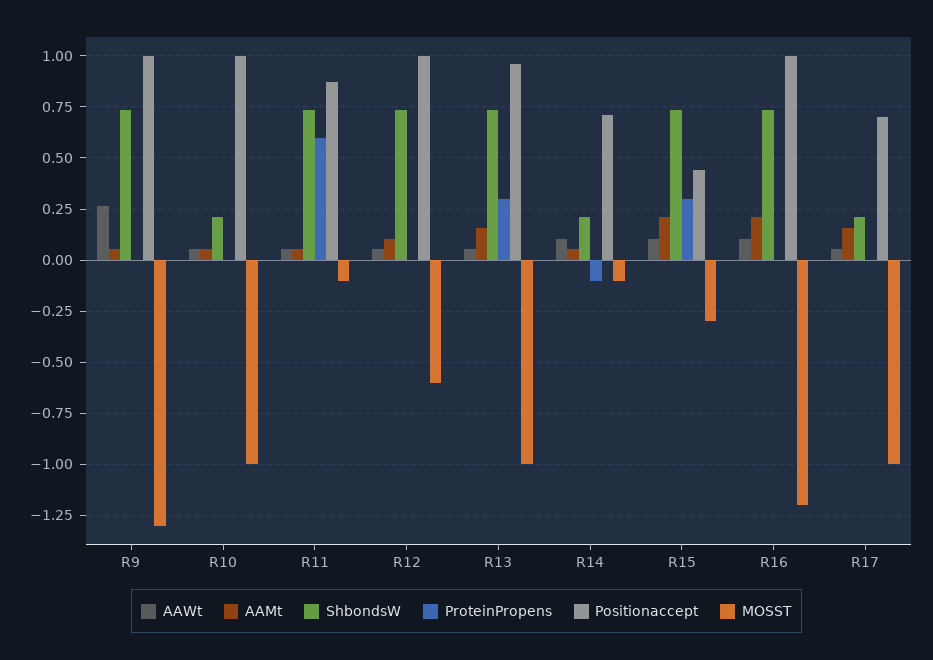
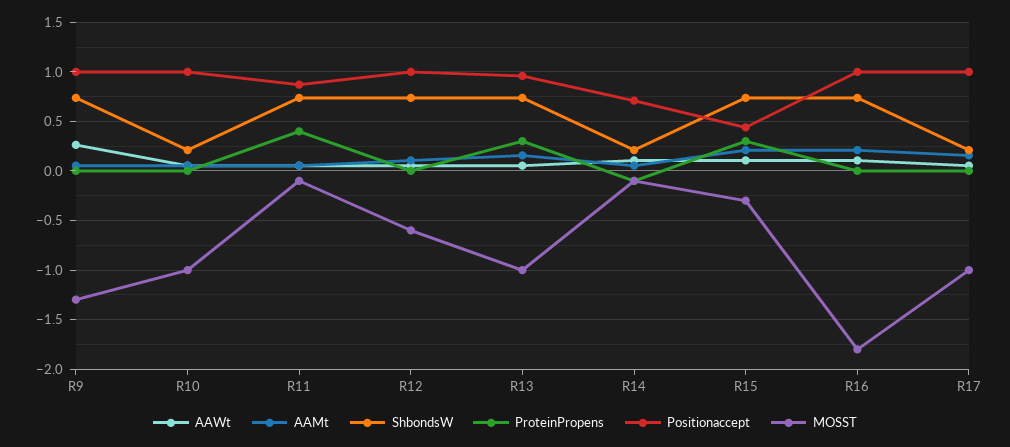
ProteinPropens, R11: 0.6 -> 0.4
MOSST, R16: -1.2 -> -1.8
Positionaccept, R17: 0.7 -> 1

